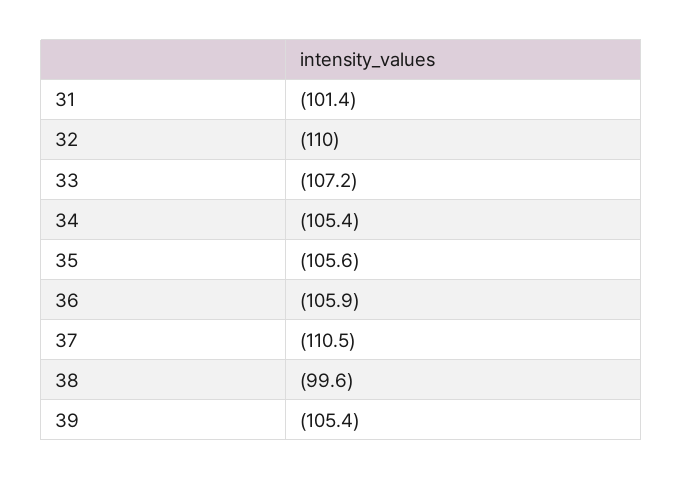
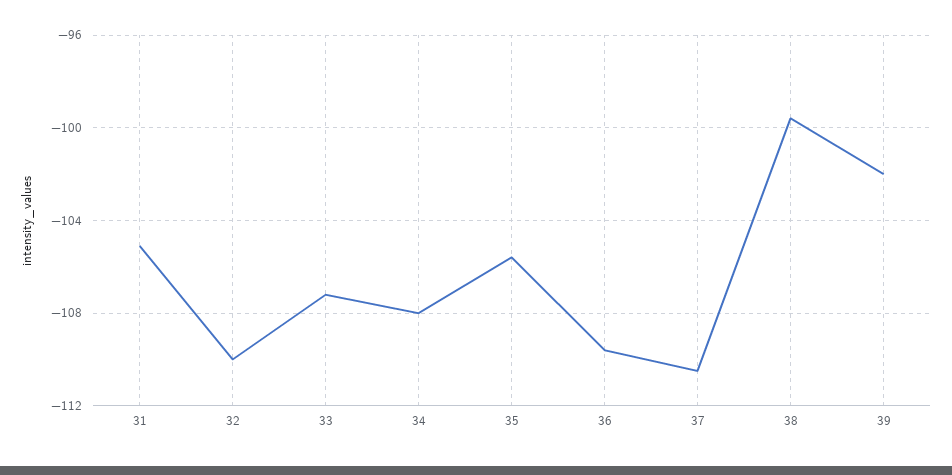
31: -101.4 -> -105
34: -105.4 -> -108
36: -105.9 -> -109.5
39: -105.4 -> -102

